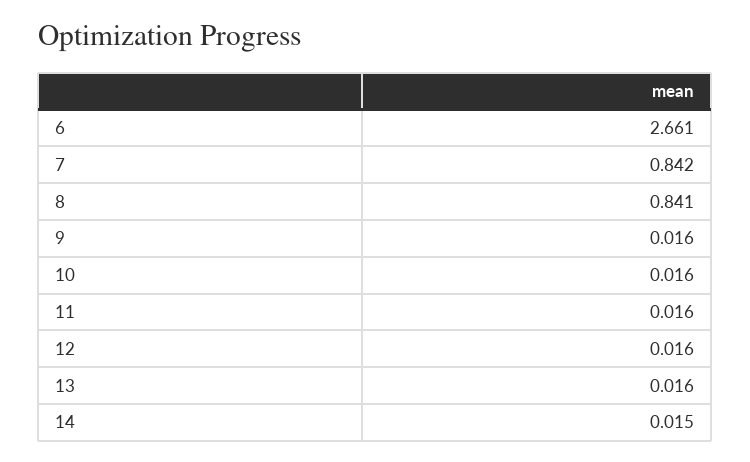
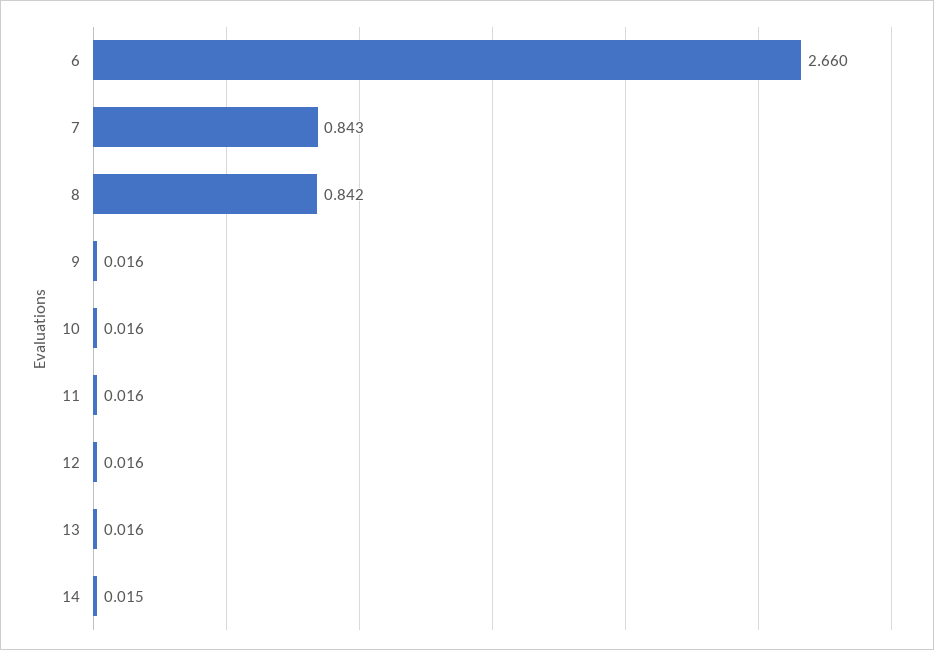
6: 2.661 -> 2.66
7: 0.842 -> 0.843
8: 0.841 -> 0.842

